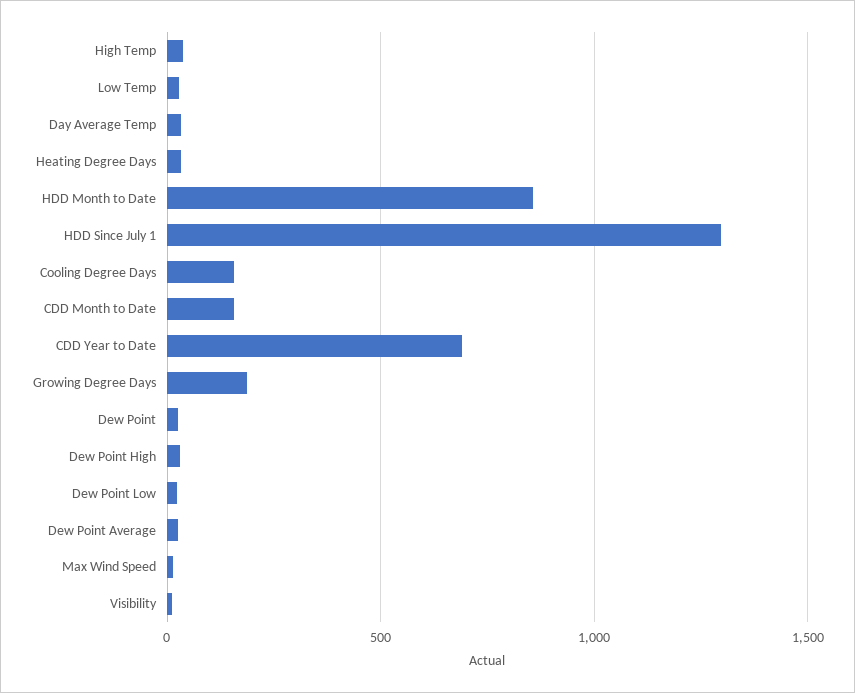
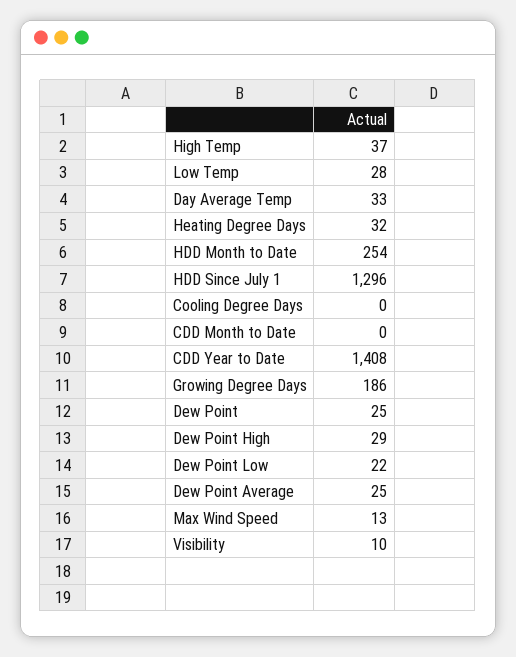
HDD Month to Date: 850 -> 254
Cooling Degree Days: 150 -> 0
CDD Month to Date: 150 -> 0
CDD Year to Date: 700 -> 1408

